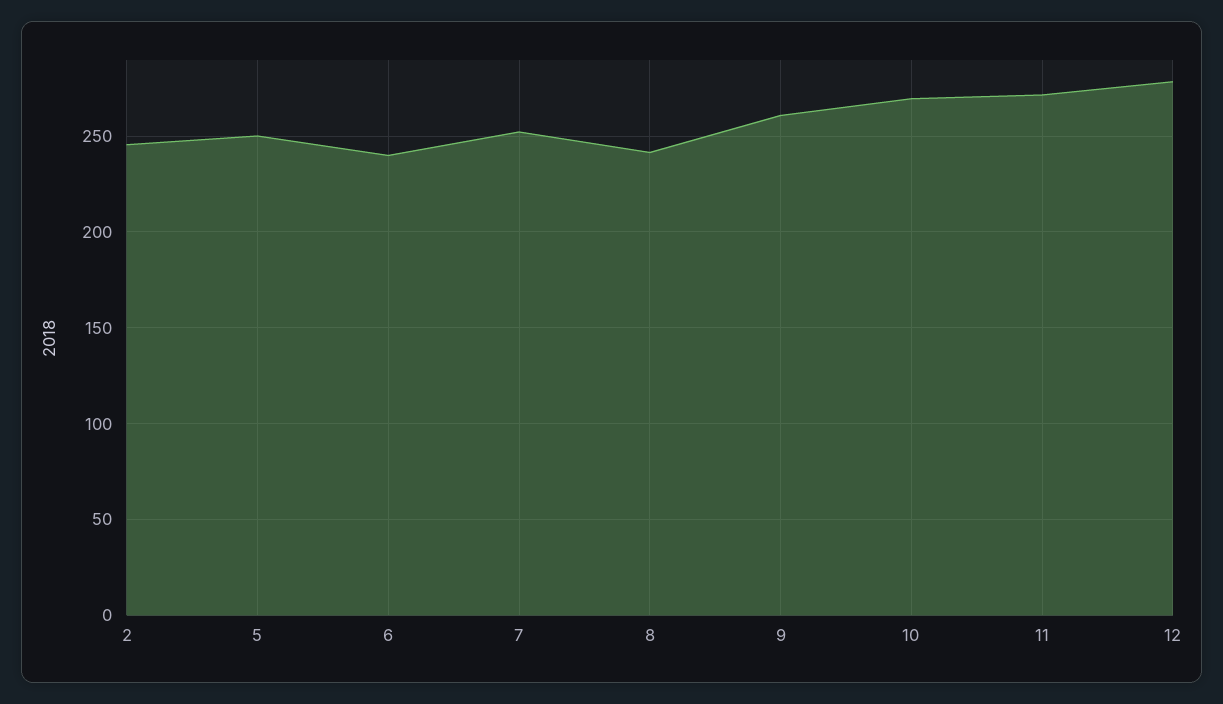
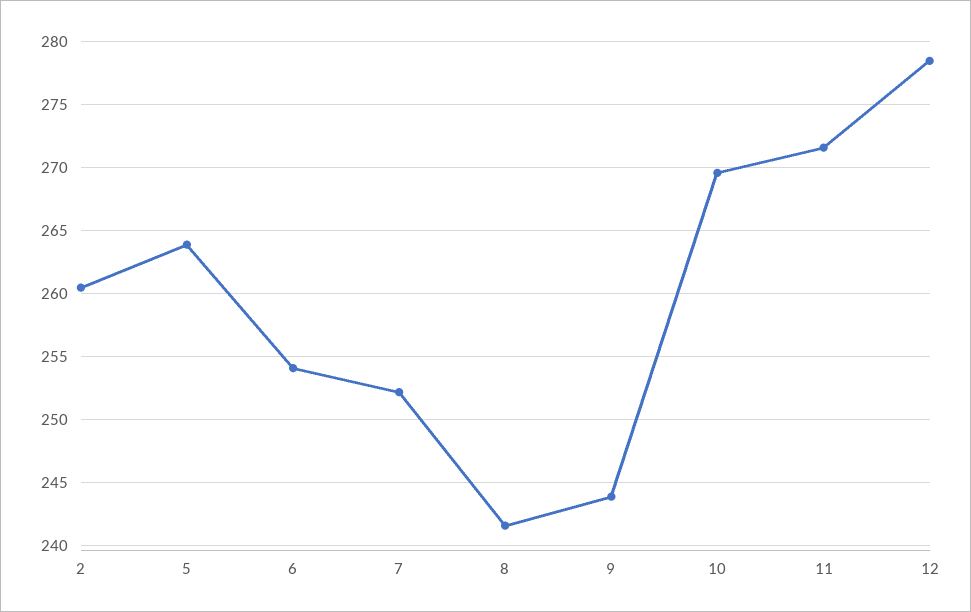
2: 245 -> 260.5
5: 250 -> 264
6: 240 -> 254
9: 260 -> 244

